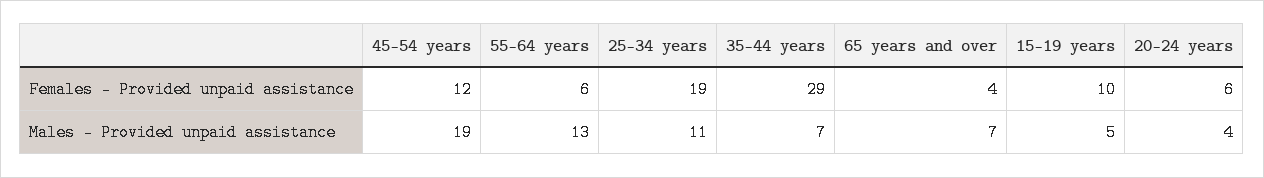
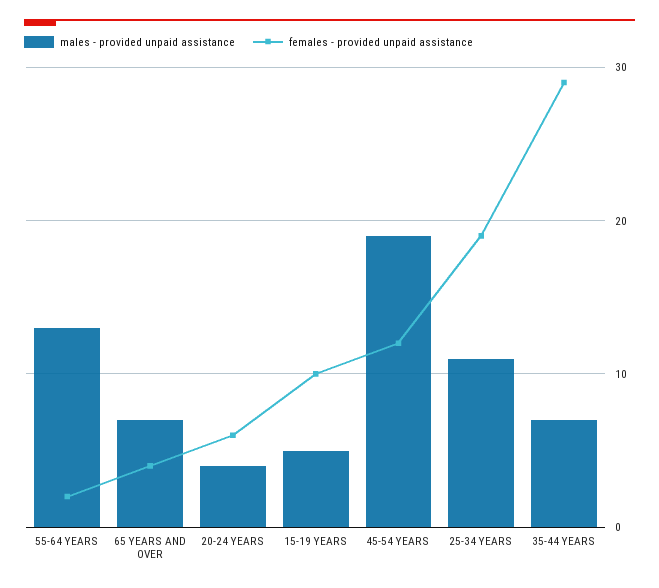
Females - Provided unpaid assistance, 55-64 years: 6 -> 2

